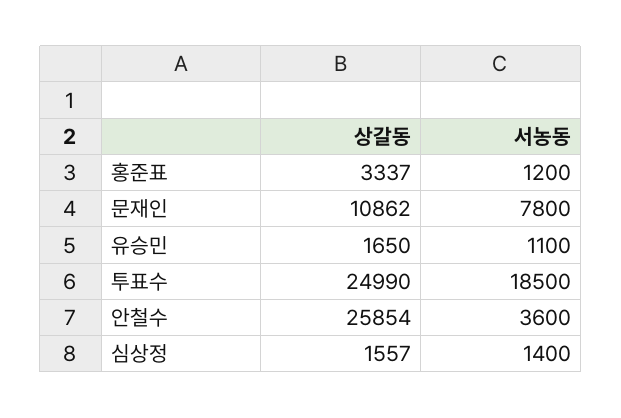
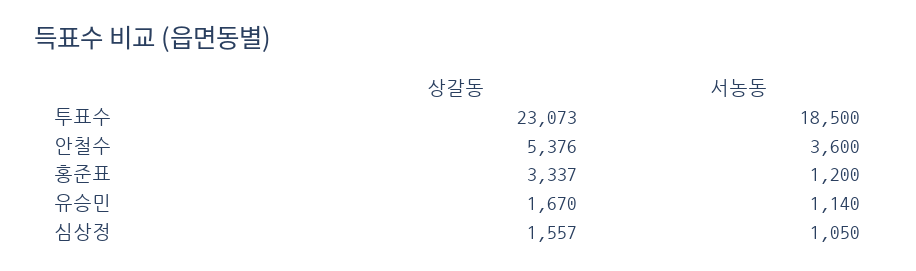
상갈동, 문재인: 10862 -> none
서농동, 문재인: 7800 -> none
상갈동, 유승민: 1650 -> 1670
서농동, 유승민: 1100 -> 1140
상갈동, 투표수: 24990 -> 23073
상갈동, 안철수: 25854 -> 5376
서농동, 심상정: 1400 -> 1050

